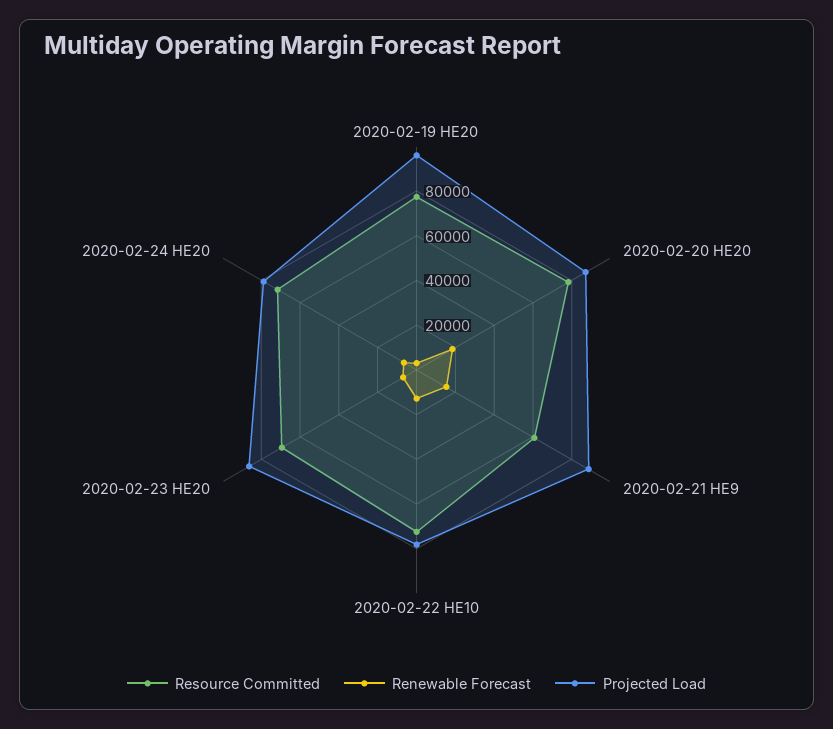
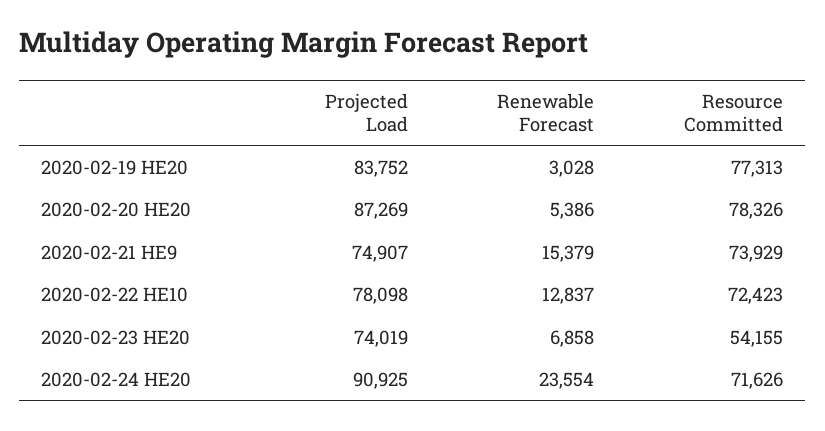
Projected Load, 2020-02-19 HE20: 95000 -> 83752
Renewable Forecast, 2020-02-20 HE20: 20000 -> 5386
Resource Committed, 2020-02-21 HE9: 60000 -> 73929
Projected Load, 2020-02-21 HE9: 90000 -> 74907
Resource Committed, 2020-02-23 HE20: 70000 -> 54155
Projected Load, 2020-02-23 HE20: 85000 -> 74019
Renewable Forecast, 2020-02-24 HE20: 5000 -> 23554
Projected Load, 2020-02-24 HE20: 80000 -> 90925

